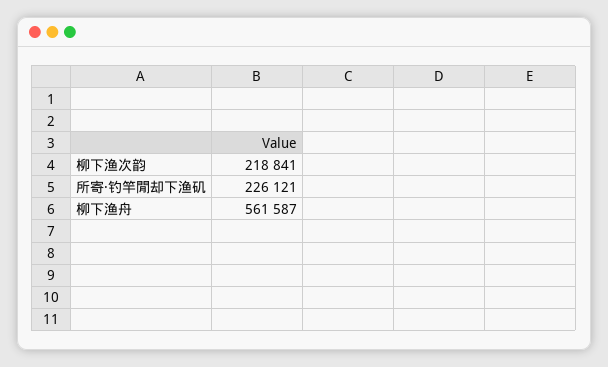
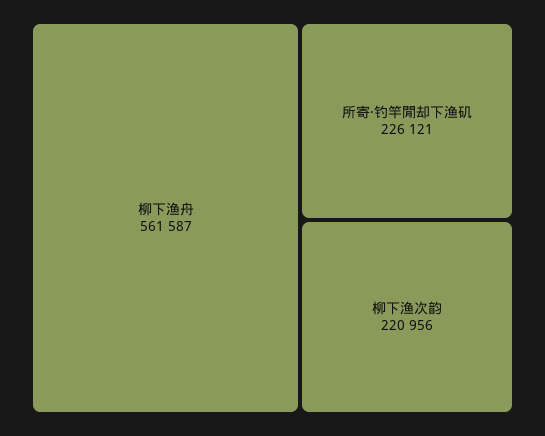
柳下渔次韵: 218841 -> 220956

